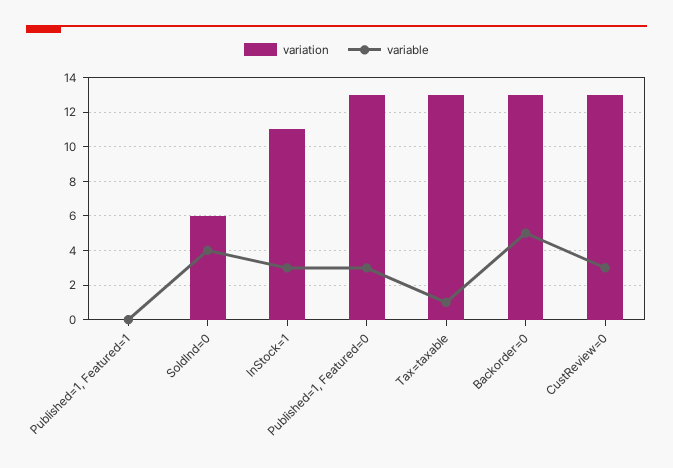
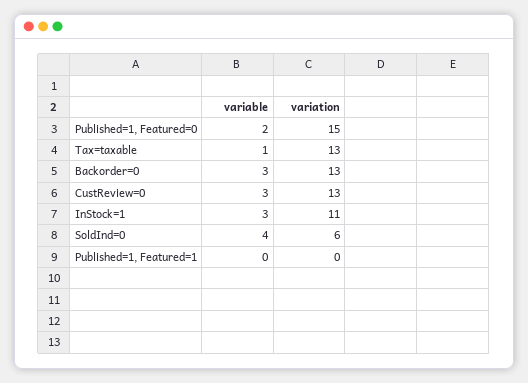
variation, Published=1, Featured=0: 13 -> 15
variable, Published=1, Featured=0: 3 -> 2
variable, Backorder=0: 5 -> 3

